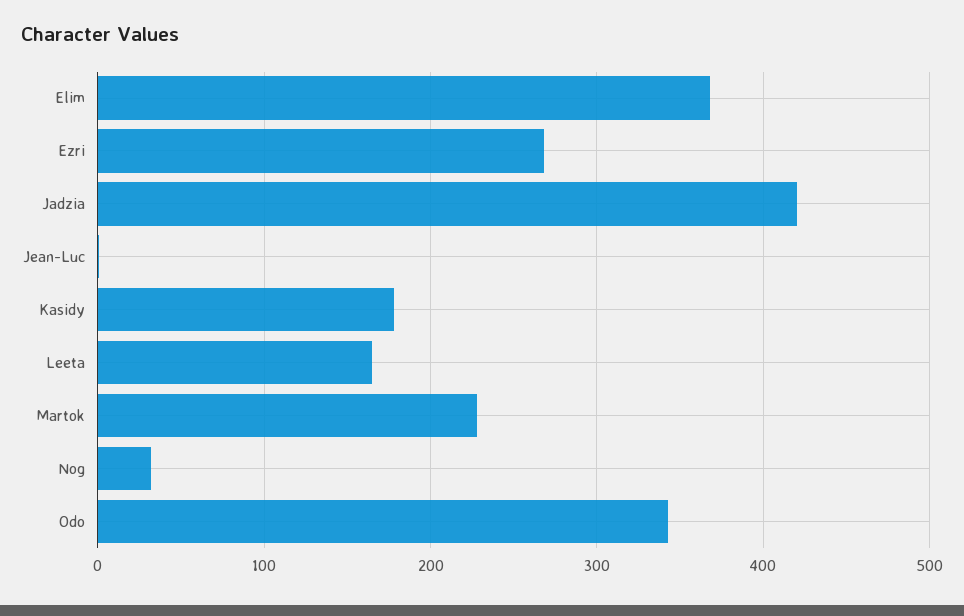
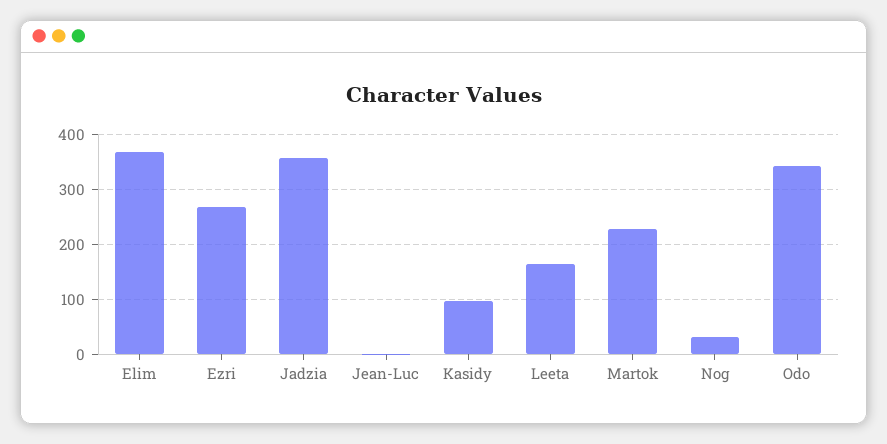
Jadzia: 420 -> 360
Kasidy: 180 -> 100

